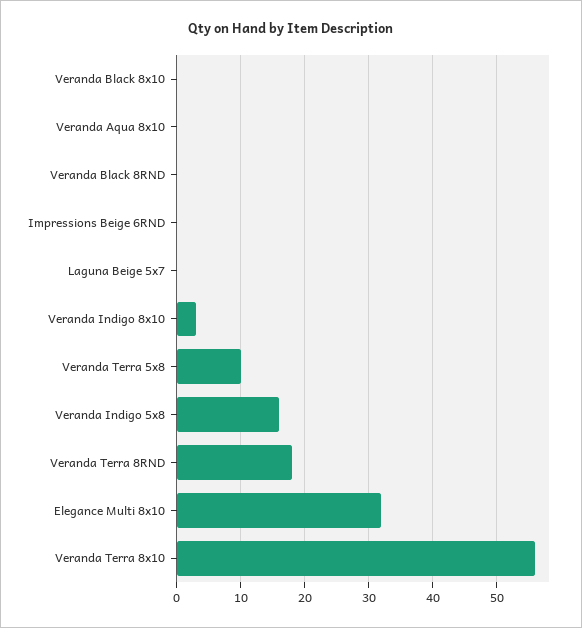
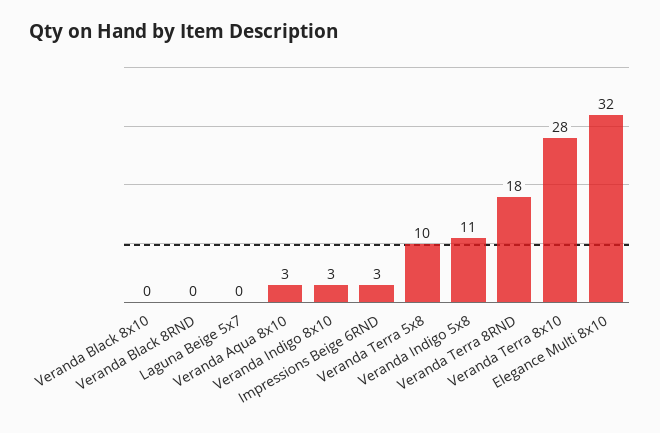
Veranda Aqua 8x10: 0 -> 3
Impressions Beige 6RND: 0 -> 3
Veranda Indigo 5x8: 16 -> 11
Veranda Terra 8x10: 56 -> 28

